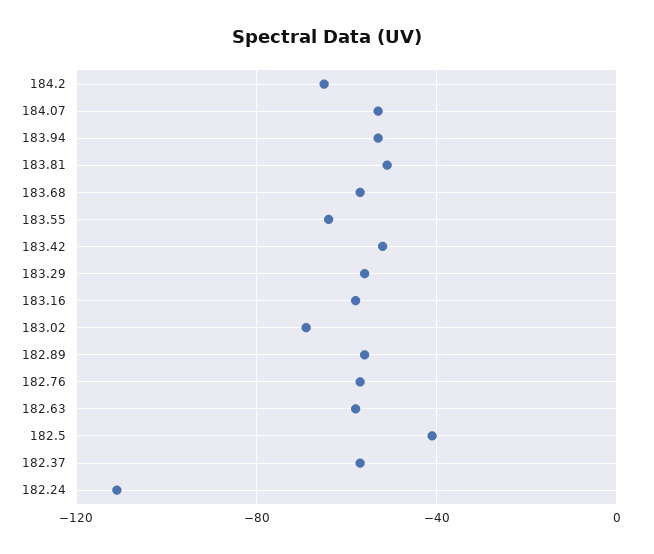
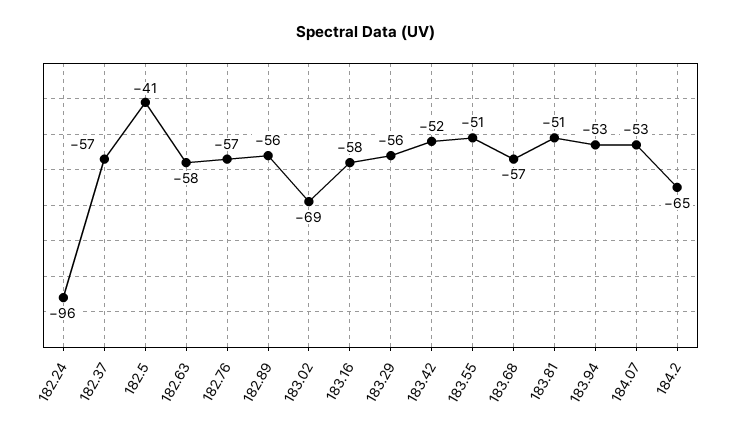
183.55: -65 -> -51
182.24: -110 -> -96

